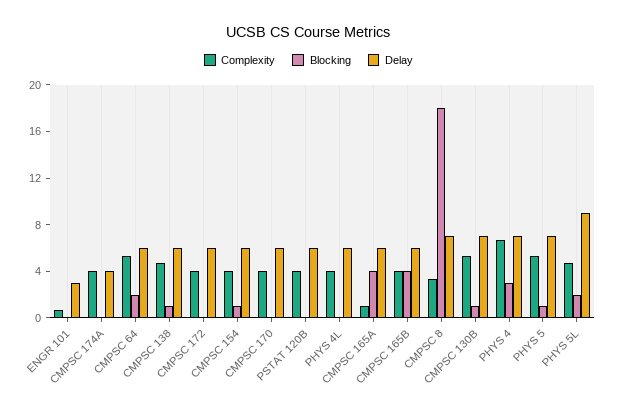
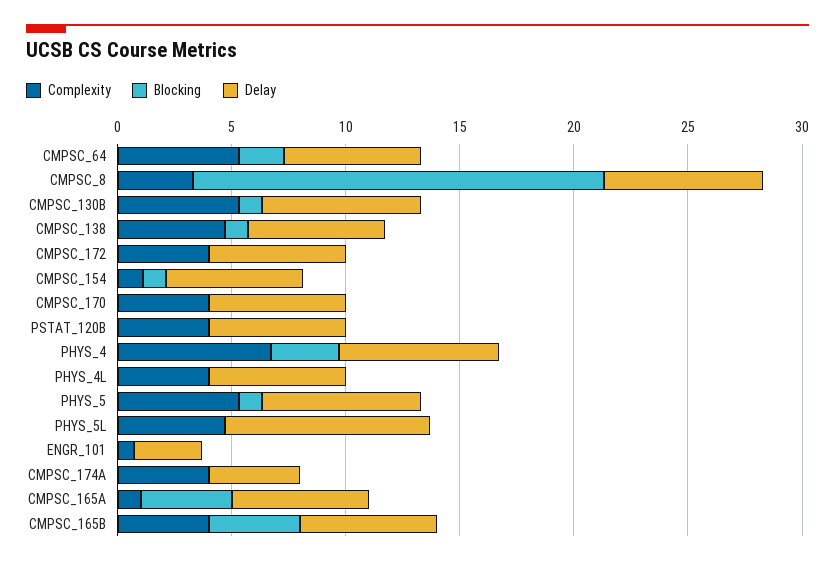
Complexity, CMPSC 154: 4 -> 1
Blocking, PHYS 5L: 2 -> 0

